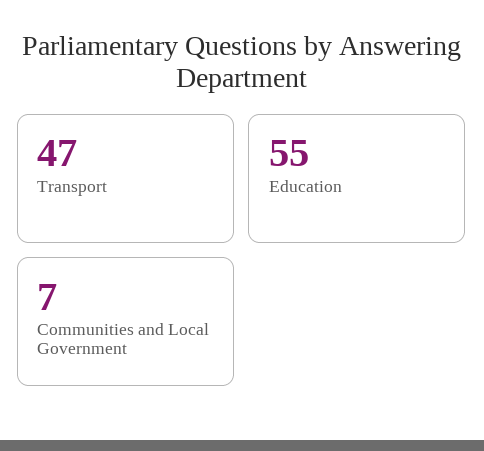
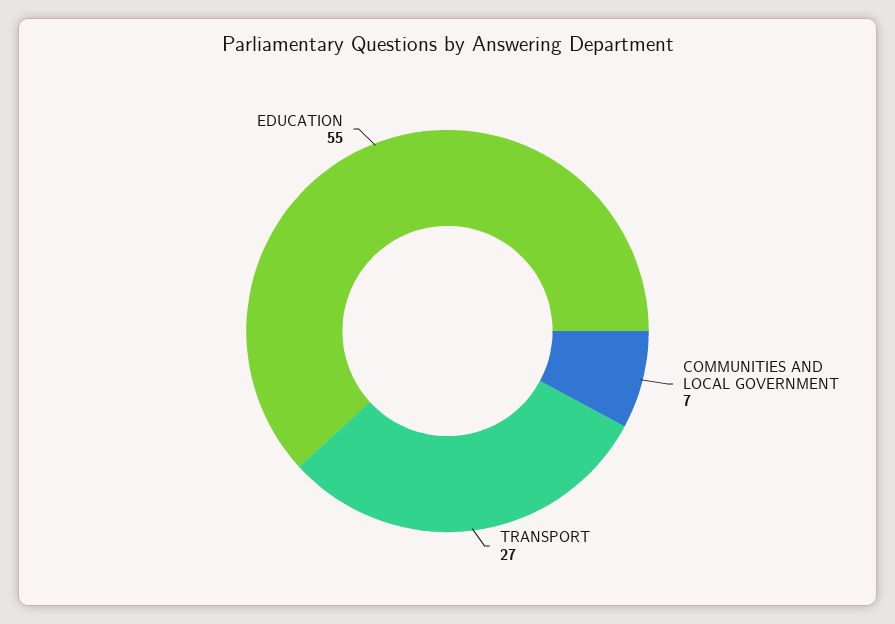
Transport: 47 -> 27

